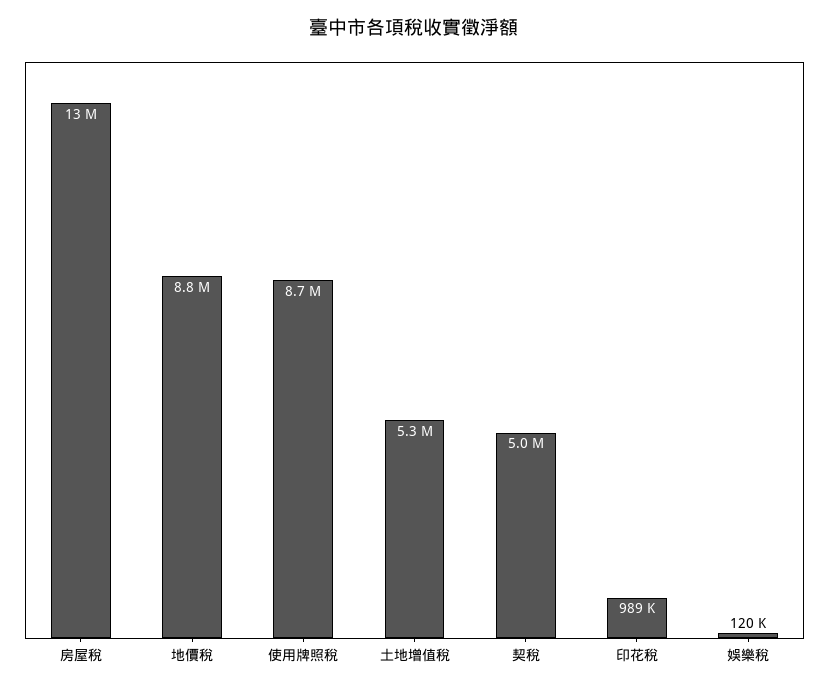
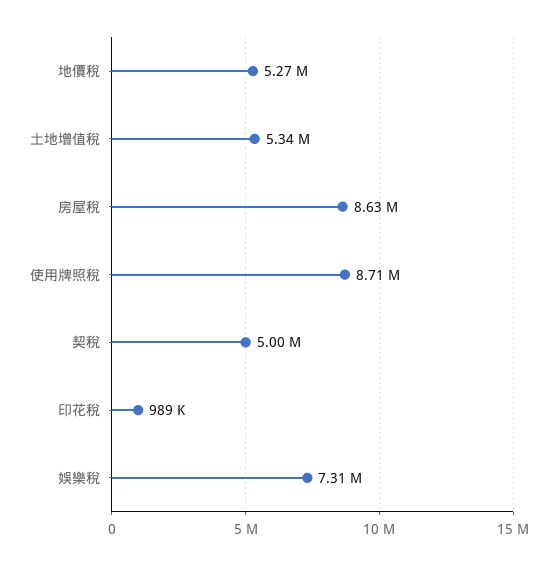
房屋稅: 13000000 -> 8630000
地價稅: 8800000 -> 5270000
娛樂稅: 120000 -> 7310000

